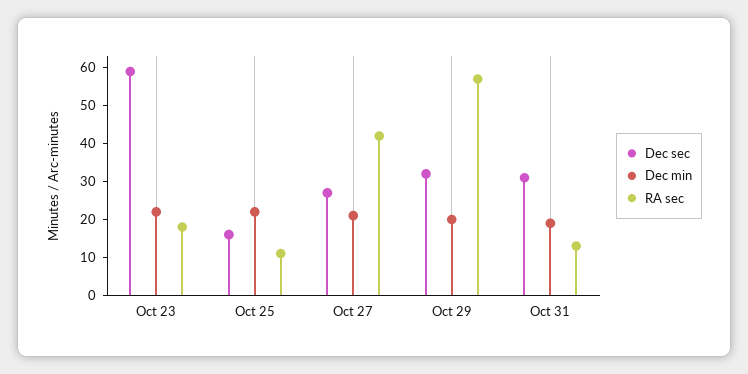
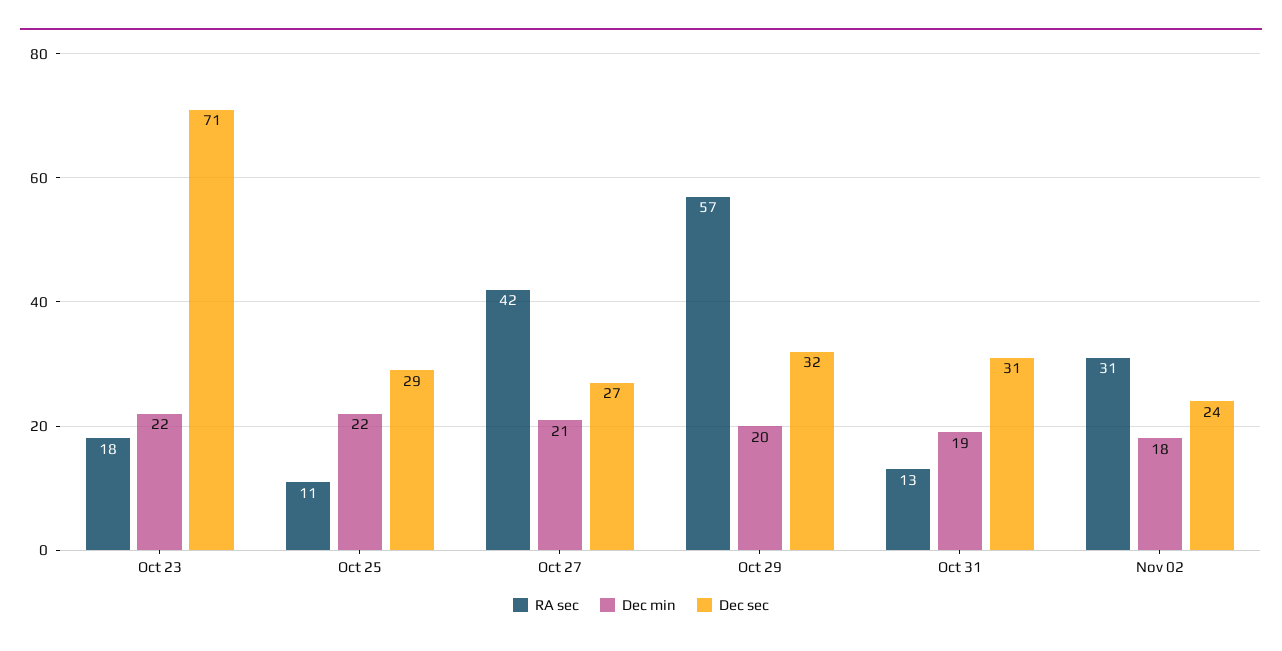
Dec sec, Oct 23: 60 -> 71
Dec sec, Oct 25: 15 -> 29
RA sec, Nov 02: none -> 31
Dec min, Nov 02: none -> 18
Dec sec, Nov 02: none -> 24

